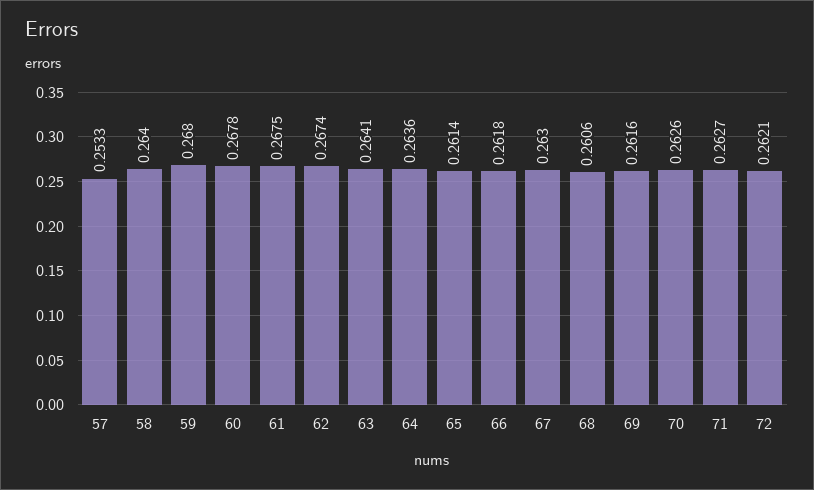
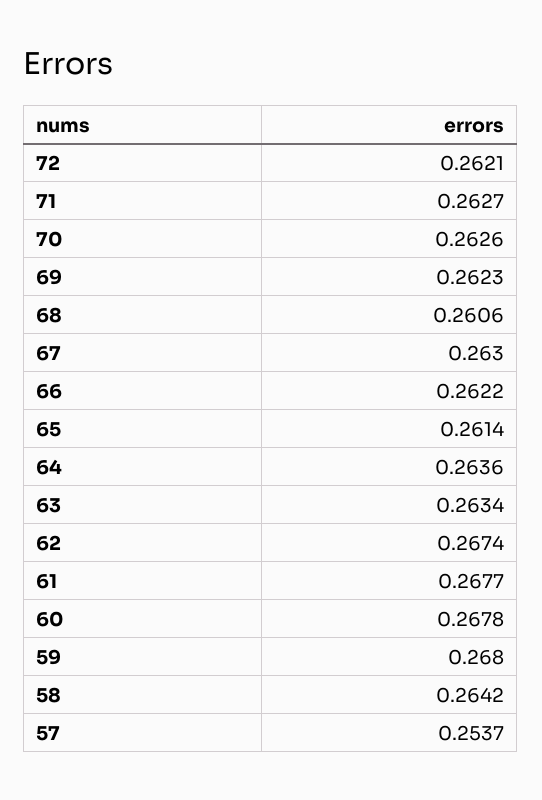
57: 0.2533 -> 0.2537
58: 0.264 -> 0.2642
61: 0.2675 -> 0.2677
63: 0.2641 -> 0.2634
66: 0.2618 -> 0.2622
69: 0.2616 -> 0.2623

